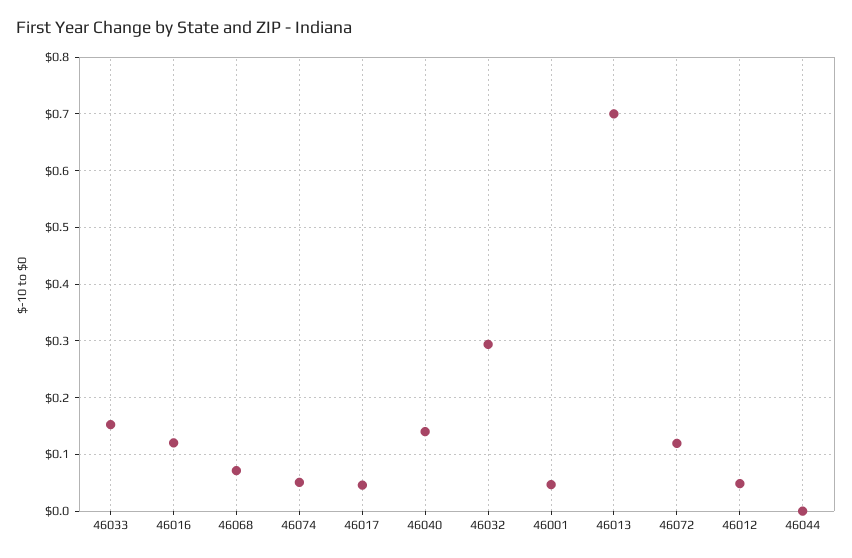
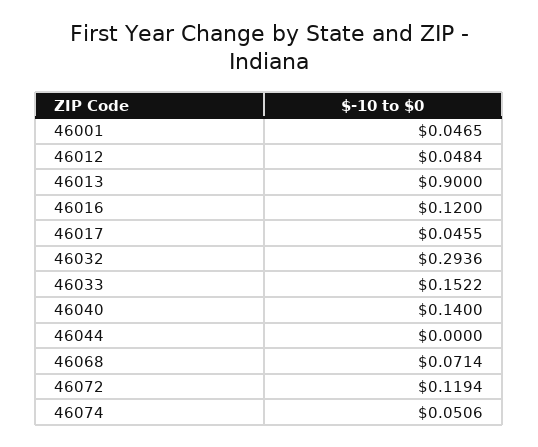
46013: 0.7 -> 0.9

